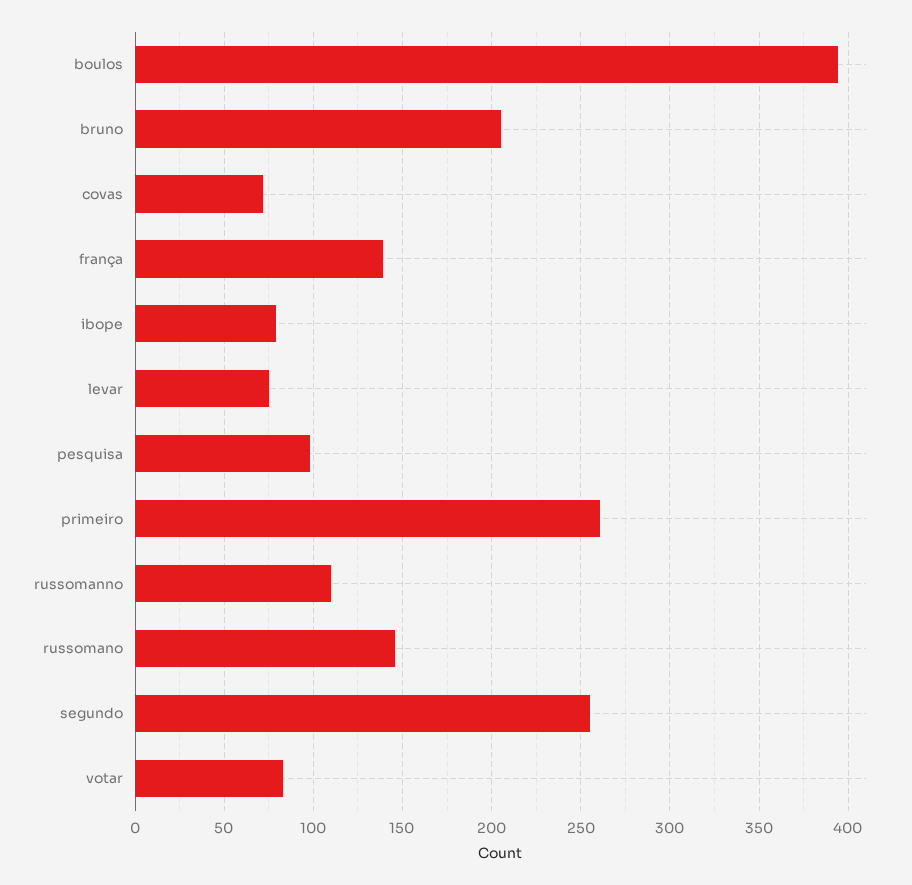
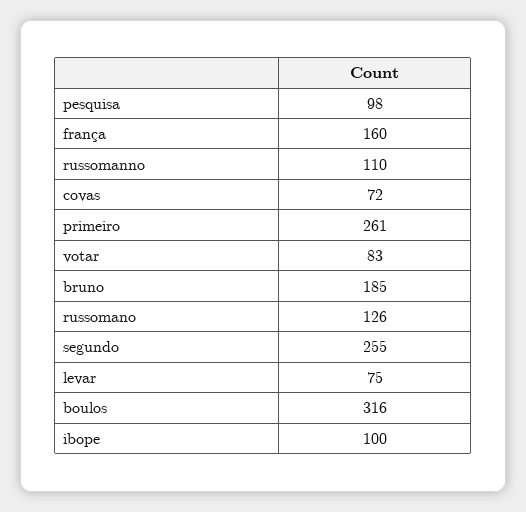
boulos: 395 -> 316
bruno: 205 -> 185
frança: 140 -> 160
ibope: 80 -> 100
russomano: 145 -> 126

